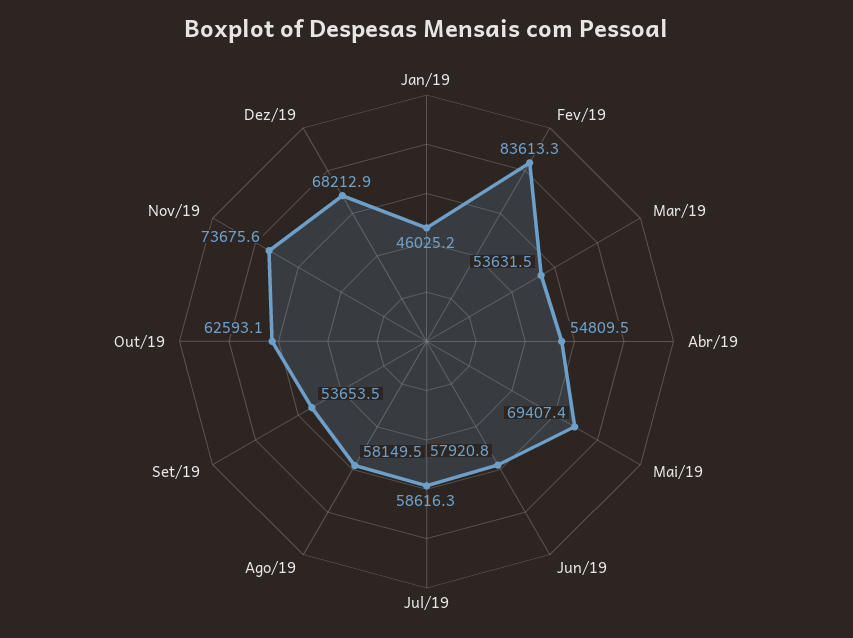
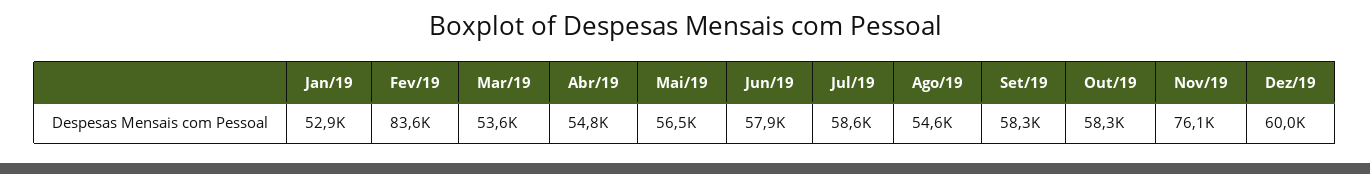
Jan/19: 46025.2 -> 52900
Mai/19: 69407.4 -> 56500
Ago/19: 58149.5 -> 54600
Set/19: 53653.5 -> 58300
Out/19: 62593.1 -> 58300
Nov/19: 73675.6 -> 76100
Dez/19: 68212.9 -> 60000

